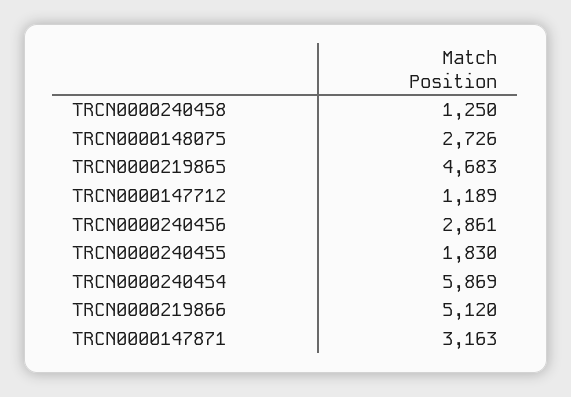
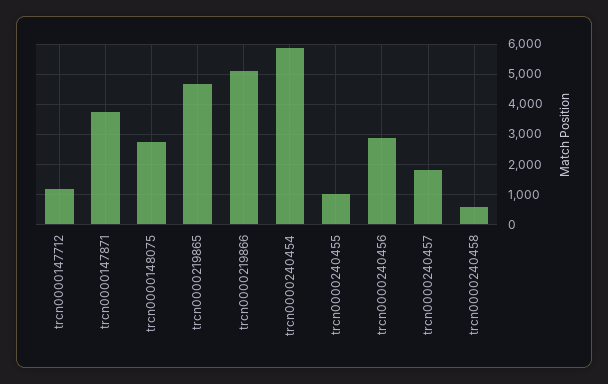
TRCN0000240458: 1250 -> 600
TRCN0000240455: 1830 -> 1000
TRCN0000147871: 3163 -> 3800
trcn0000240457: none -> 1800

